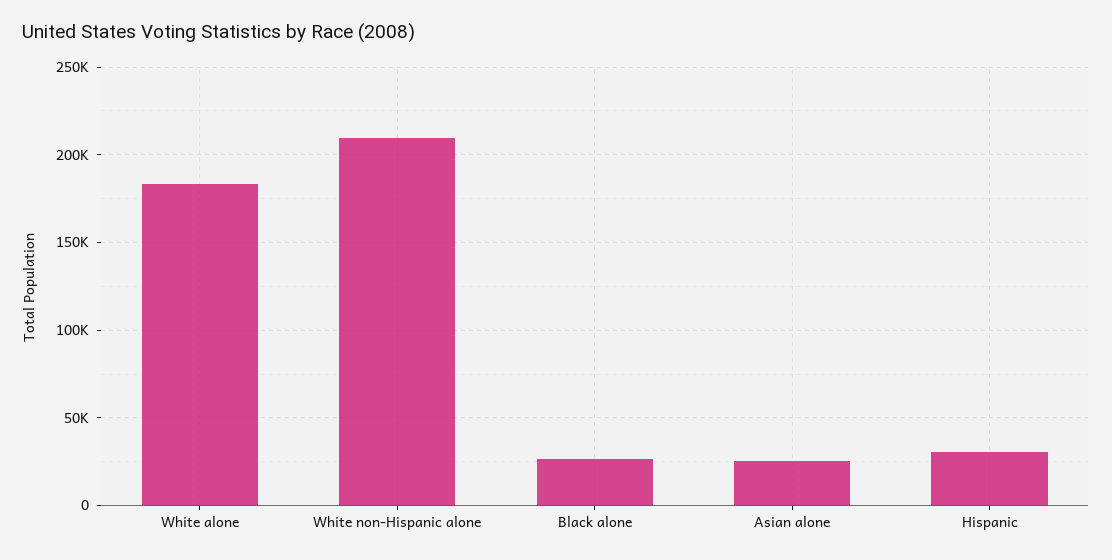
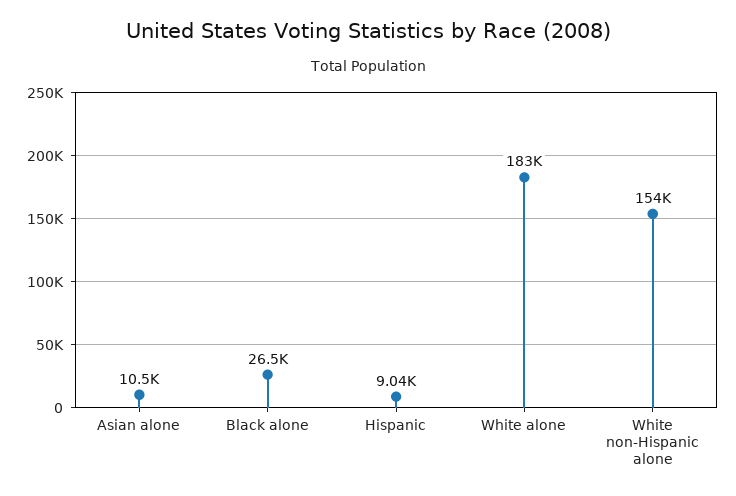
White non-Hispanic alone: 210000 -> 154000
Asian alone: 25000 -> 10500
Hispanic: 30000 -> 9040

